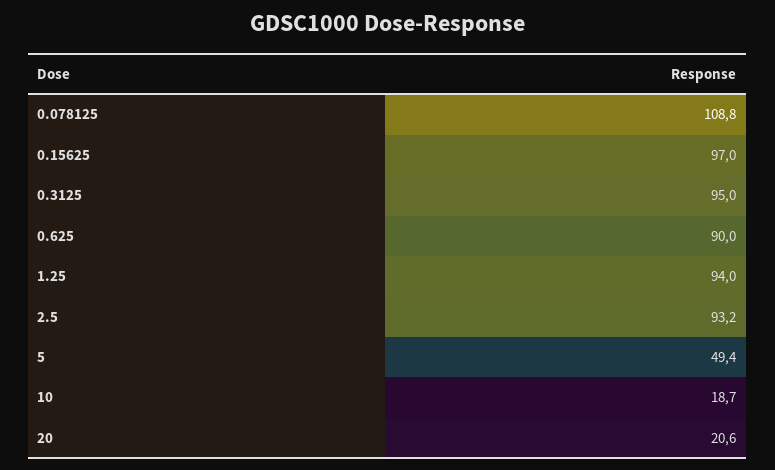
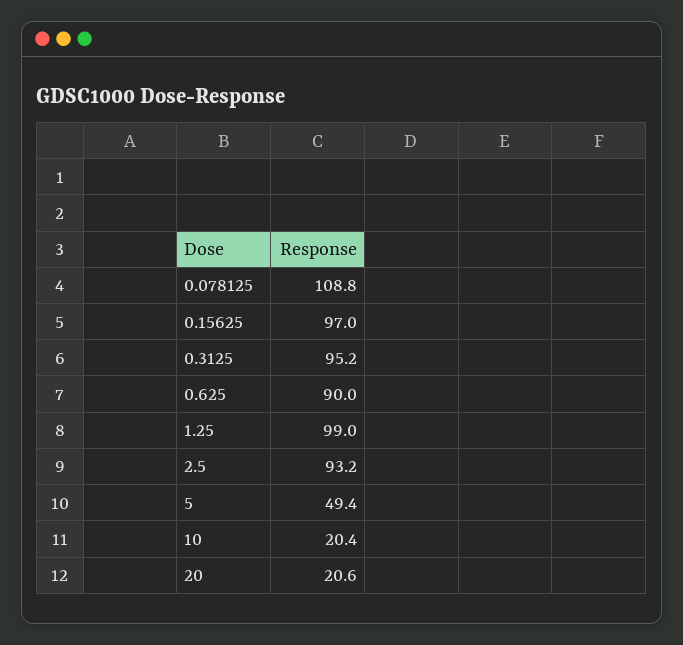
0.3125: 95 -> 95.2
1.25: 94 -> 99
10: 18.7 -> 20.4

